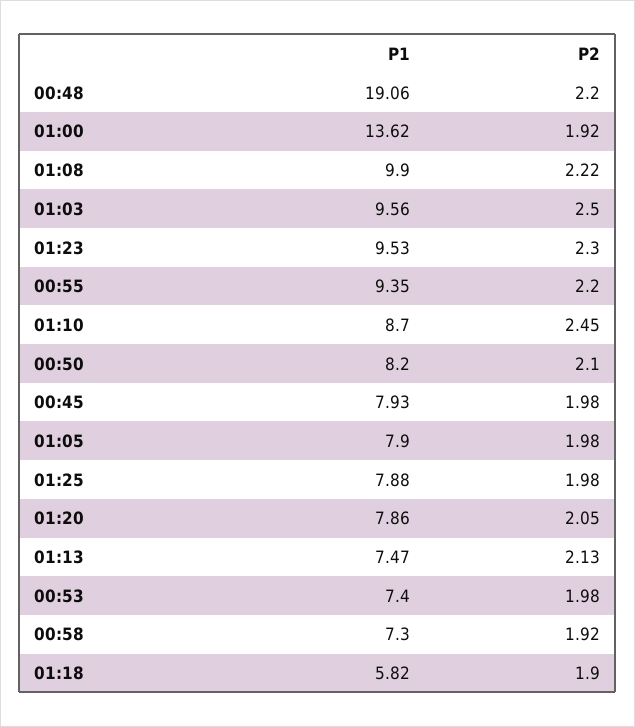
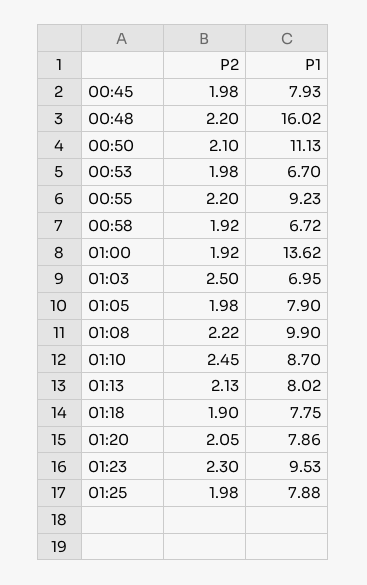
P1, 00:48: 19.06 -> 16.02
P1, 01:03: 9.56 -> 6.95
P1, 00:55: 9.35 -> 9.23
P1, 00:50: 8.2 -> 11.13
P1, 01:13: 7.47 -> 8.02
P1, 00:53: 7.4 -> 6.7
P1, 00:58: 7.3 -> 6.72
P1, 01:18: 5.82 -> 7.75

